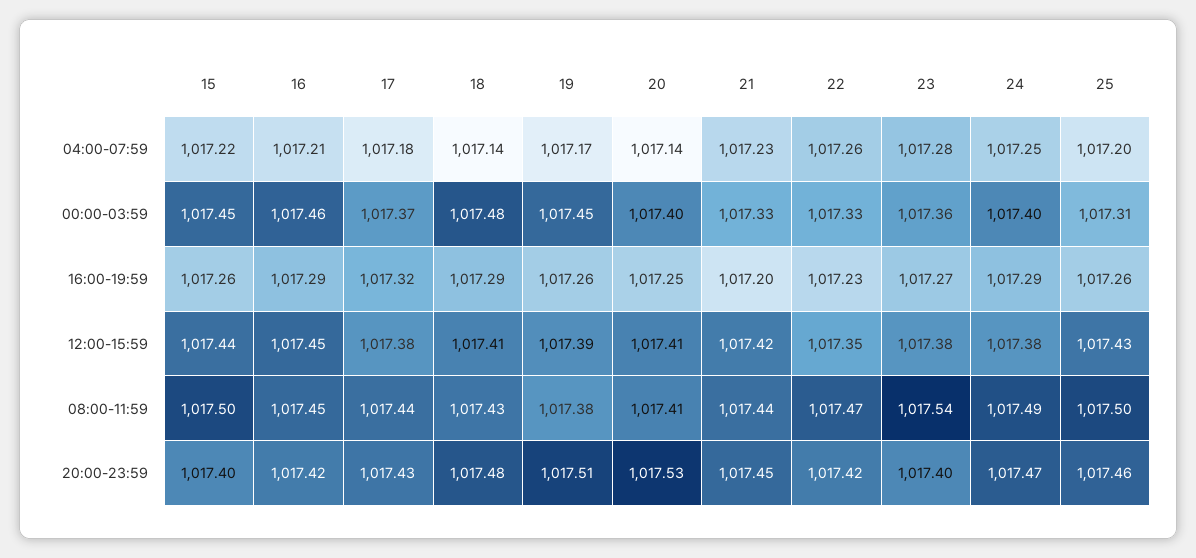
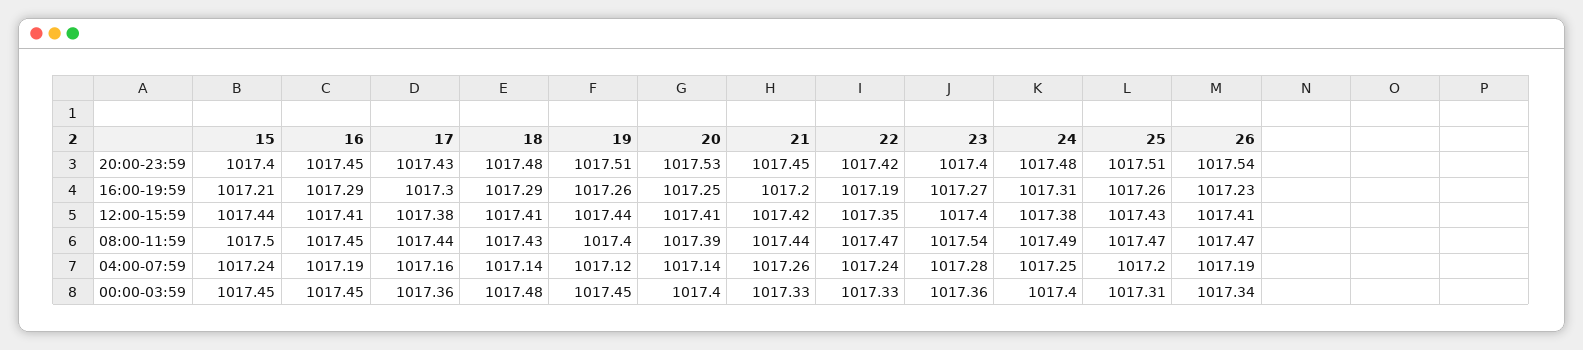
15, 04:00-07:59: 1017.22 -> 1017.24
16, 04:00-07:59: 1017.21 -> 1017.19
17, 04:00-07:59: 1017.18 -> 1017.16
19, 04:00-07:59: 1017.17 -> 1017.12
21, 04:00-07:59: 1017.23 -> 1017.26
22, 04:00-07:59: 1017.26 -> 1017.24
16, 00:00-03:59: 1017.46 -> 1017.45
17, 00:00-03:59: 1017.37 -> 1017.36
15, 16:00-19:59: 1017.26 -> 1017.21
17, 16:00-19:59: 1017.32 -> 1017.3
22, 16:00-19:59: 1017.23 -> 1017.19
24, 16:00-19:59: 1017.29 -> 1017.31
16, 12:00-15:59: 1017.45 -> 1017.41
19, 12:00-15:59: 1017.39 -> 1017.44
23, 12:00-15:59: 1017.38 -> 1017.4
19, 08:00-11:59: 1017.38 -> 1017.4
20, 08:00-11:59: 1017.41 -> 1017.39
25, 08:00-11:59: 1017.5 -> 1017.47
16, 20:00-23:59: 1017.42 -> 1017.45
24, 20:00-23:59: 1017.47 -> 1017.48
25, 20:00-23:59: 1017.46 -> 1017.51
26, 20:00-23:59: none -> 1017.54
26, 16:00-19:59: none -> 1017.23
26, 12:00-15:59: none -> 1017.41
26, 08:00-11:59: none -> 1017.47
26, 04:00-07:59: none -> 1017.19
26, 00:00-03:59: none -> 1017.34

